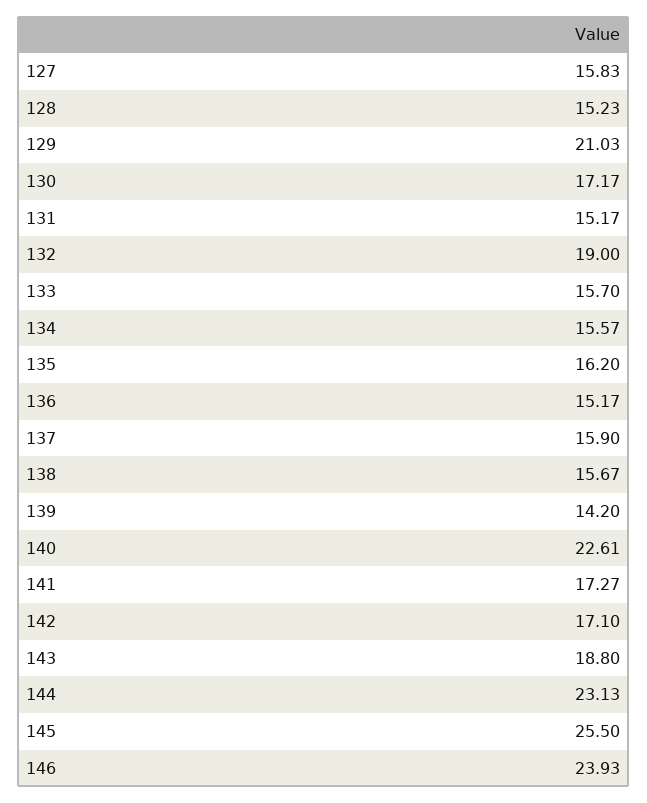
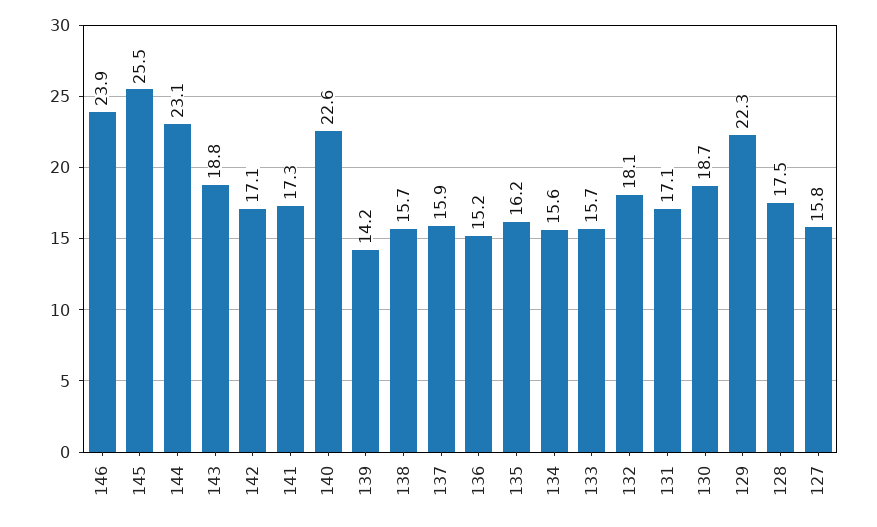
128: 15.23 -> 17.5
129: 21.03 -> 22.3
130: 17.17 -> 18.7
131: 15.17 -> 17.1
132: 19 -> 18.1

